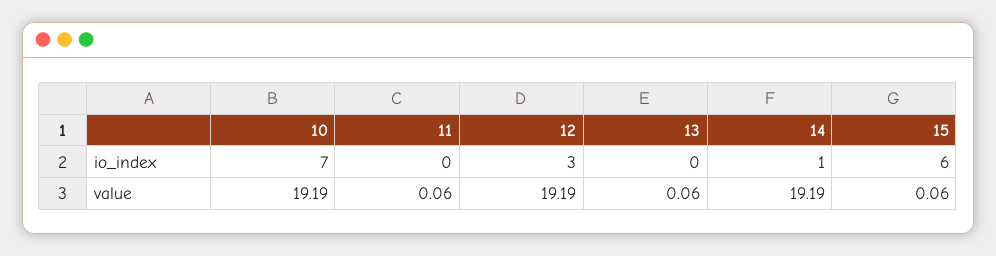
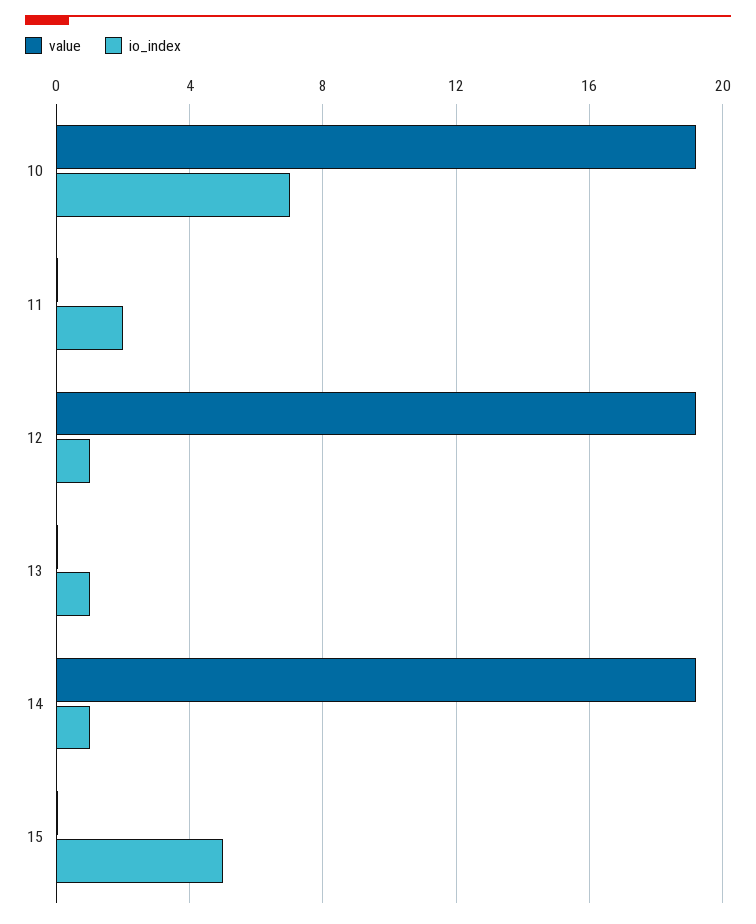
io_index, 11: 0 -> 2
io_index, 12: 3 -> 1
io_index, 13: 0 -> 1
io_index, 15: 6 -> 5

